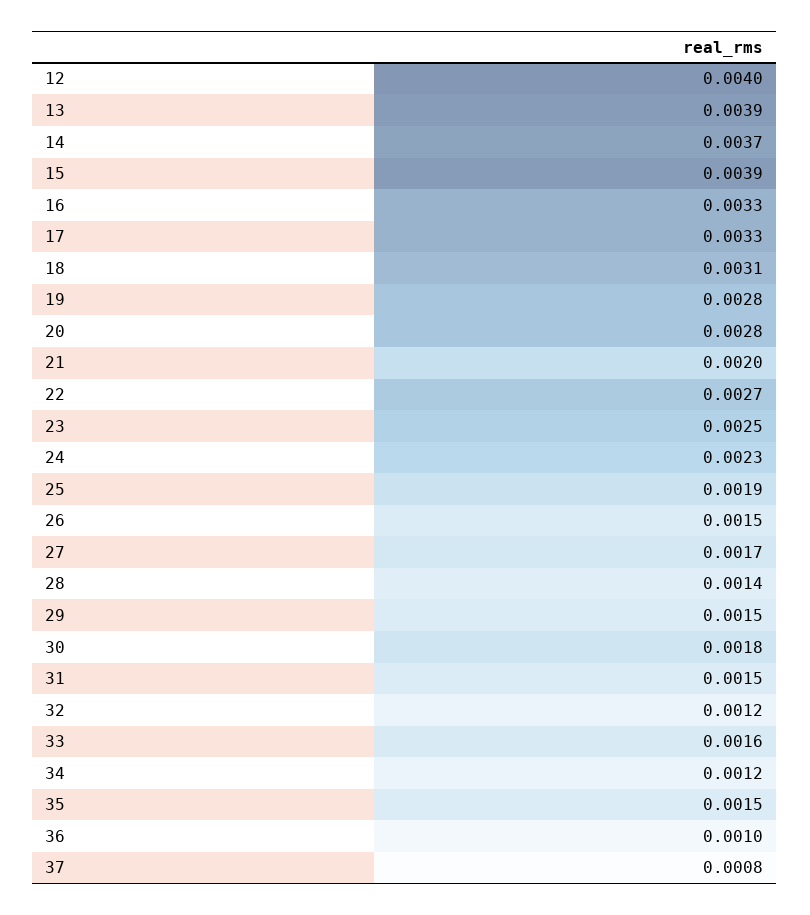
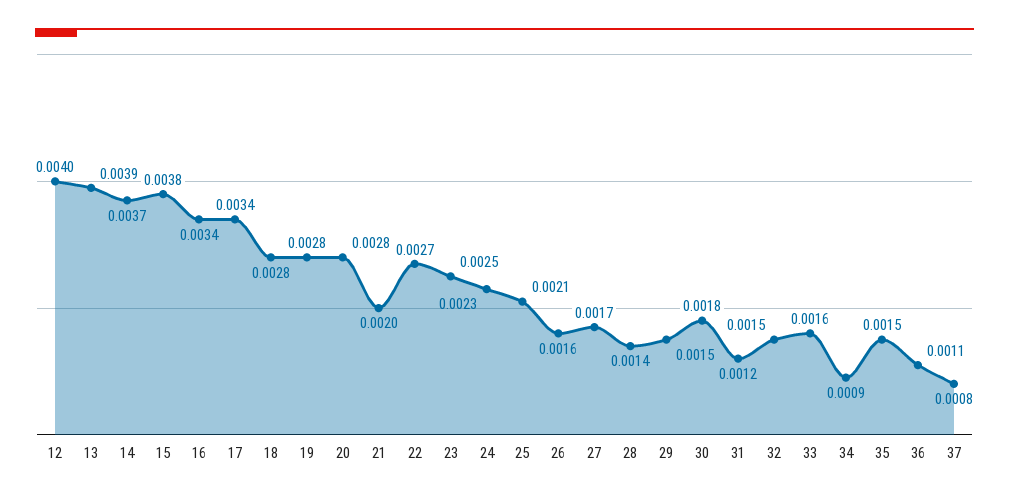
15: 0.0039 -> 0.0038
16: 0.0033 -> 0.0034
17: 0.0033 -> 0.0034
18: 0.0031 -> 0.0028
25: 0.0019 -> 0.0021
26: 0.0015 -> 0.0016
31: 0.0015 -> 0.0012
32: 0.0012 -> 0.0015
34: 0.0012 -> 0.0009
36: 0.001 -> 0.0011

